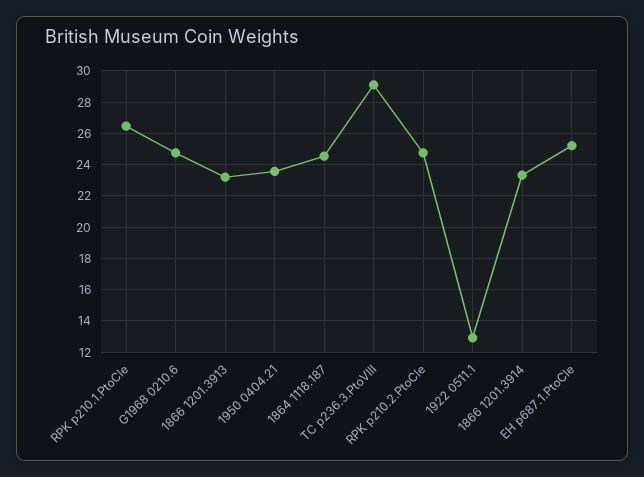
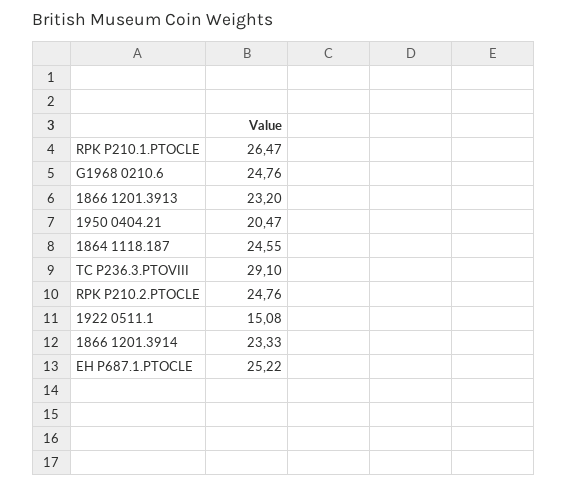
1950 0404.21: 23.5 -> 20.47
1922 0511.1: 13 -> 15.08

